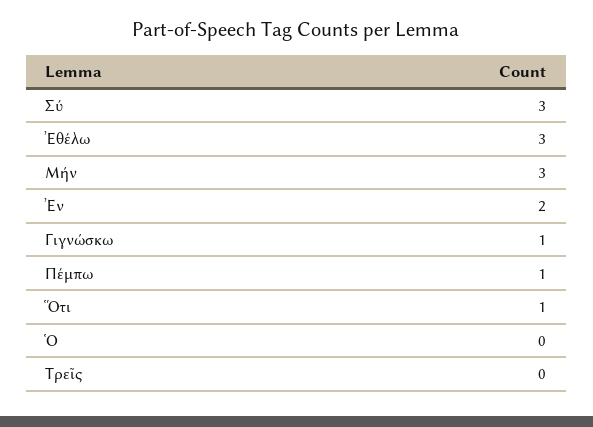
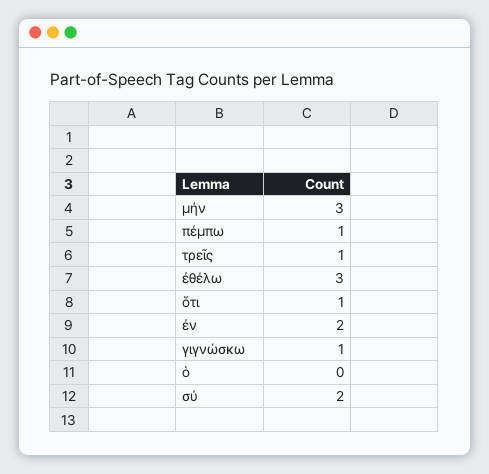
Σύ: 3 -> 2
Τρεῖς: 0 -> 1

